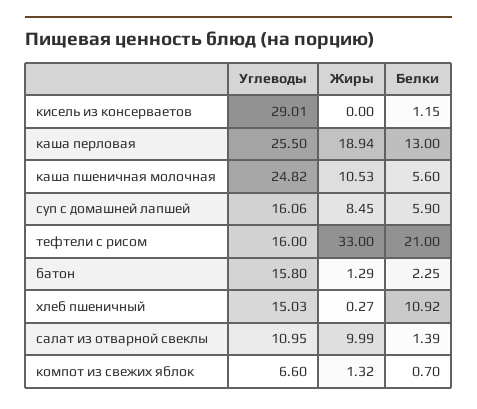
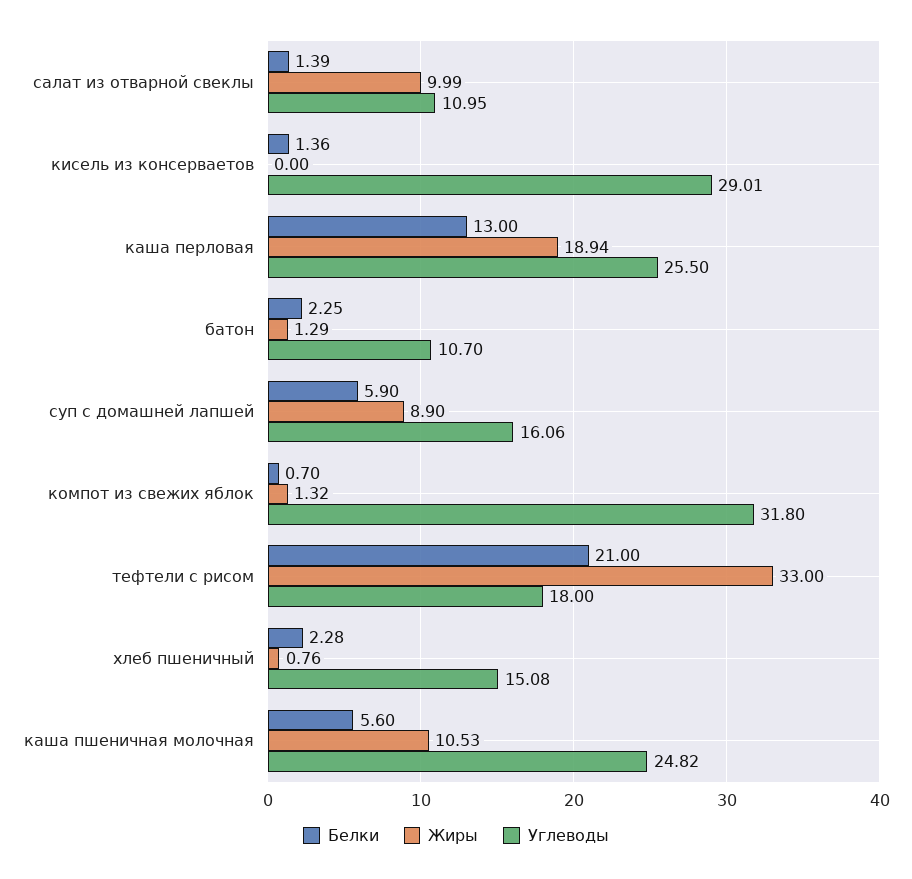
Белки, кисель из консерваетов: 1.15 -> 1.36
Жиры, суп с домашней лапшей: 8.45 -> 8.9
Углеводы, тефтели с рисом: 16 -> 18
Углеводы, батон: 15.8 -> 10.7
Углеводы, хлеб пшеничный: 15.03 -> 15.08
Жиры, хлеб пшеничный: 0.27 -> 0.76
Белки, хлеб пшеничный: 10.92 -> 2.28
Углеводы, компот из свежих яблок: 6.6 -> 31.8

